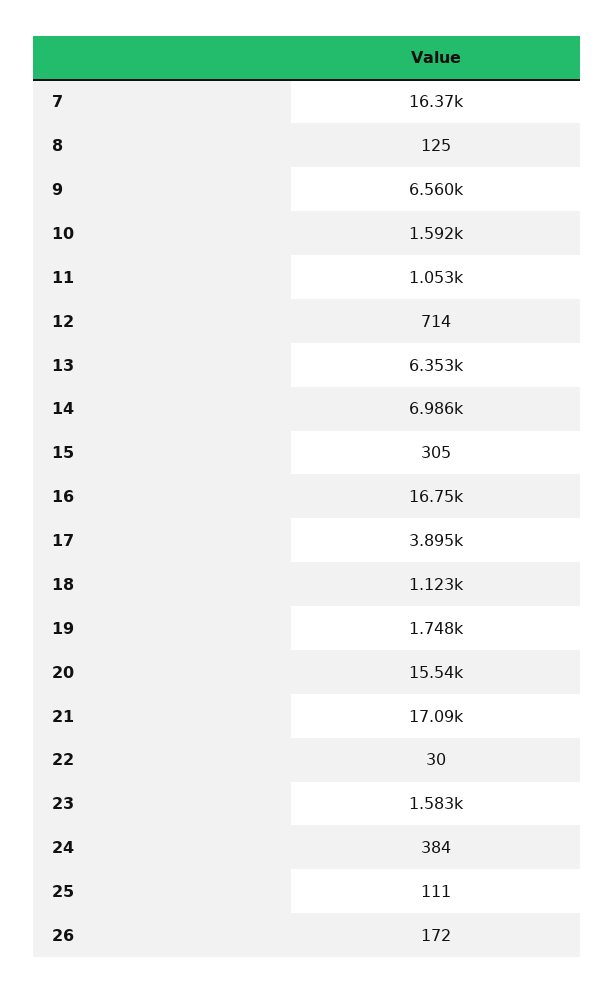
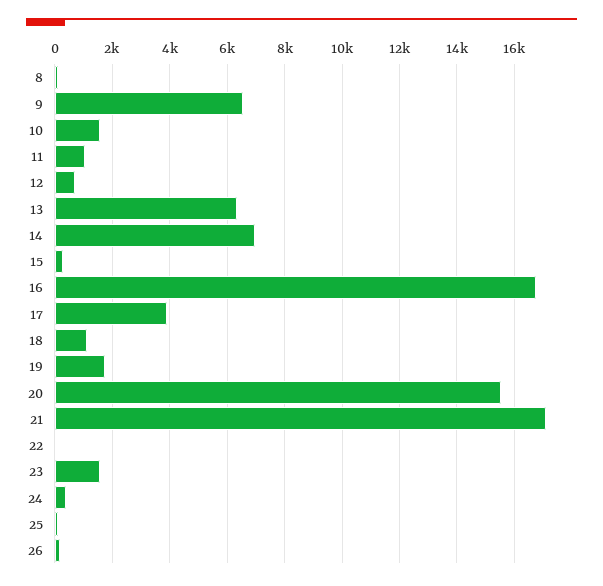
7: 16370 -> none

